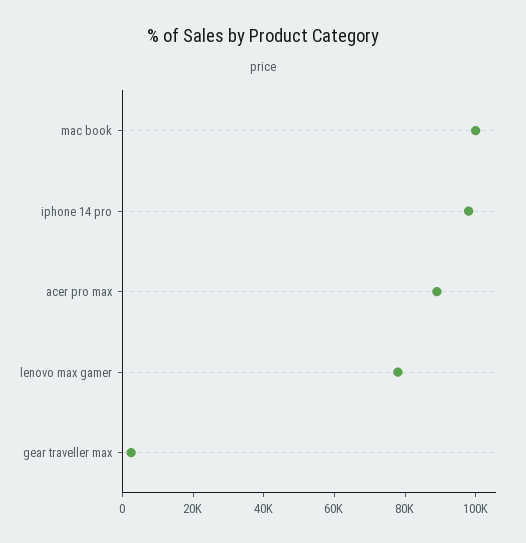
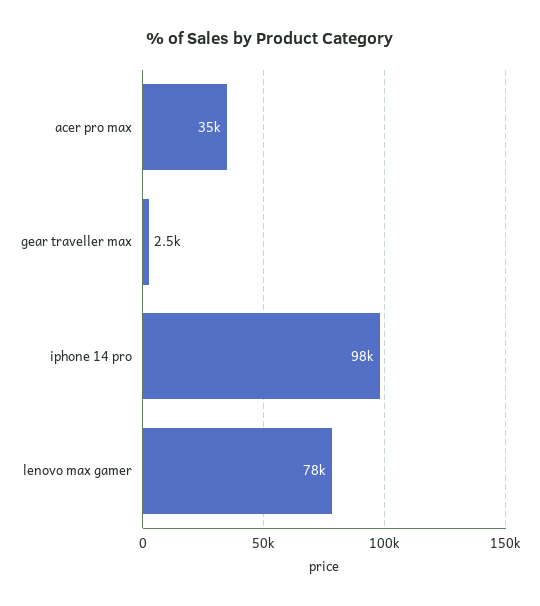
mac book: 100000 -> none
acer pro max: 90000 -> 35000

